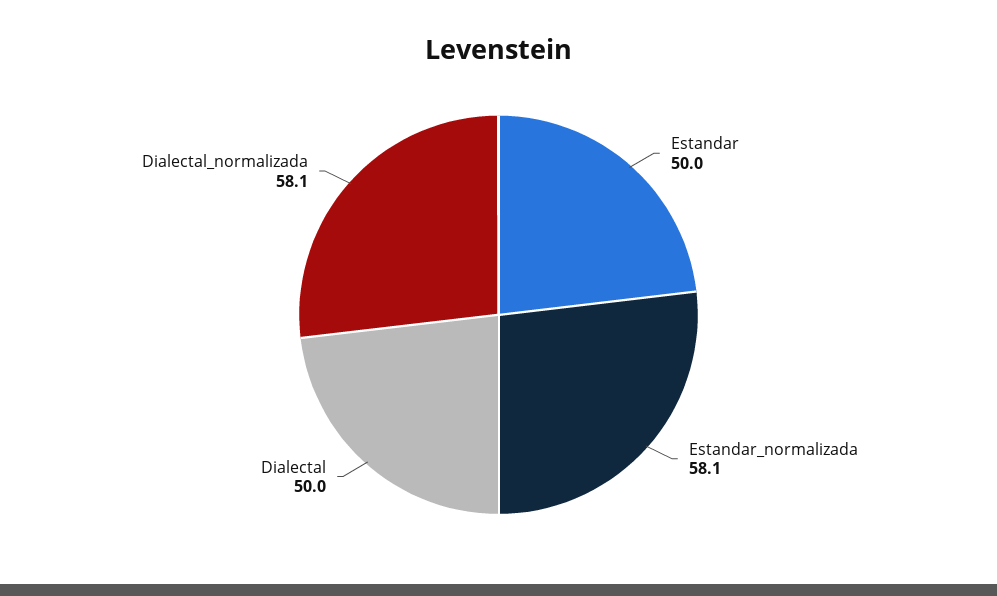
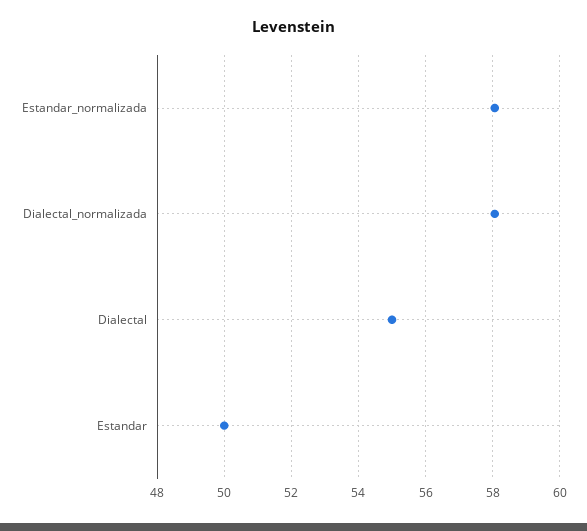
Dialectal: 50 -> 55

